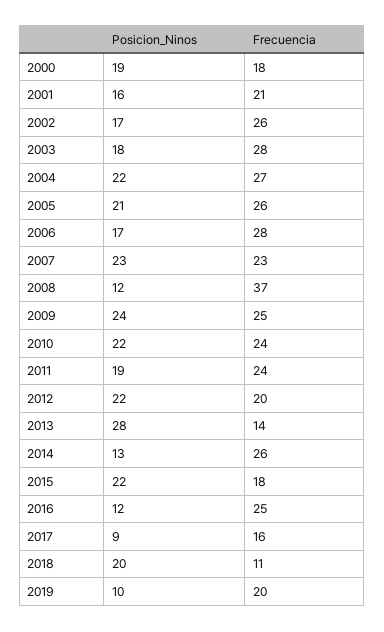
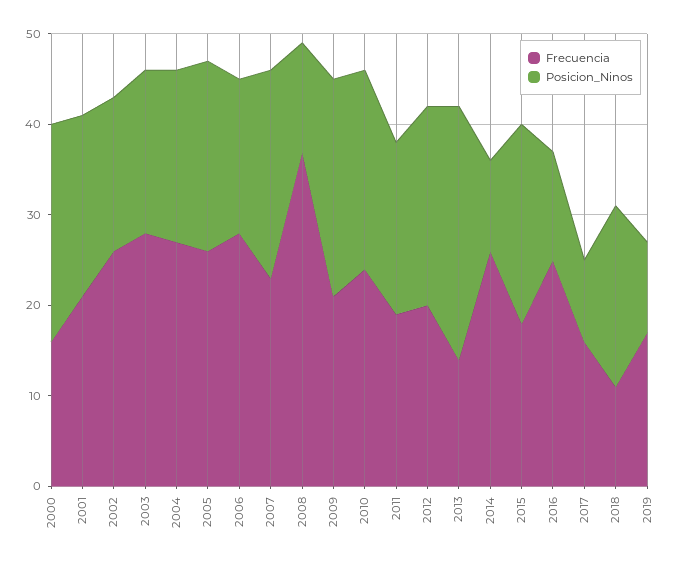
Posicion_Ninos, 2000: 19 -> 24
Frecuencia, 2000: 18 -> 16
Posicion_Ninos, 2001: 16 -> 20
Posicion_Ninos, 2004: 22 -> 19
Frecuencia, 2009: 25 -> 21
Frecuencia, 2011: 24 -> 19
Posicion_Ninos, 2014: 13 -> 10
Frecuencia, 2019: 20 -> 17

